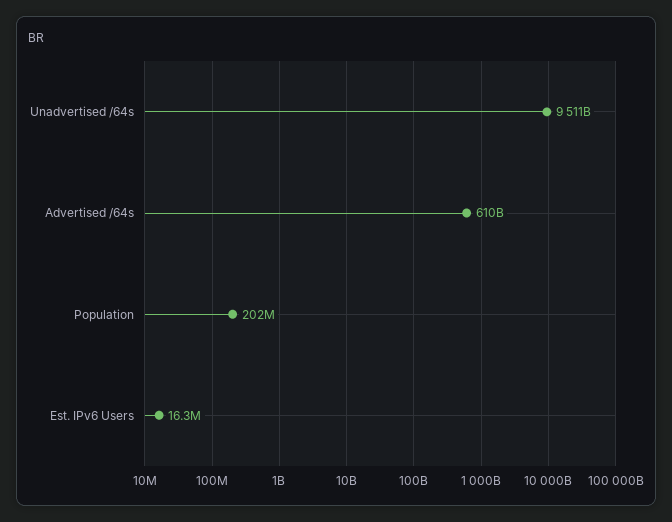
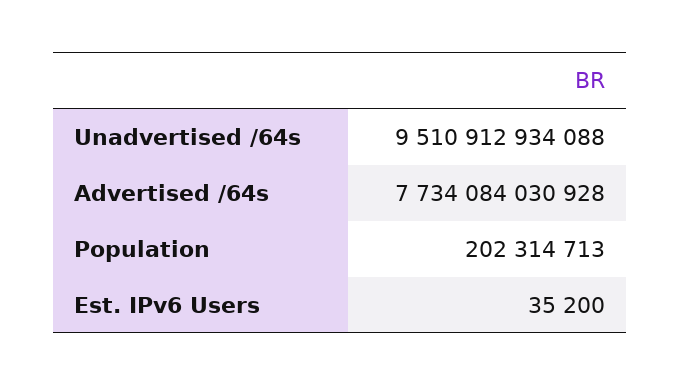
Advertised /64s: 610000000000 -> 7734084030928
Est. IPv6 Users: 16300000 -> 35200

